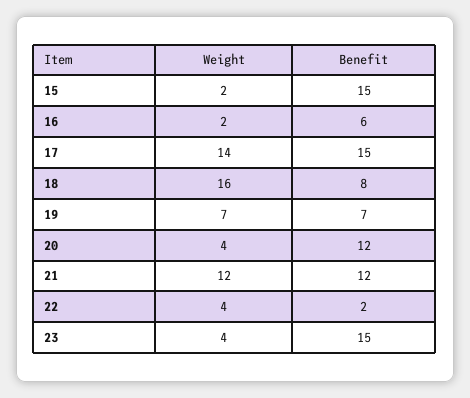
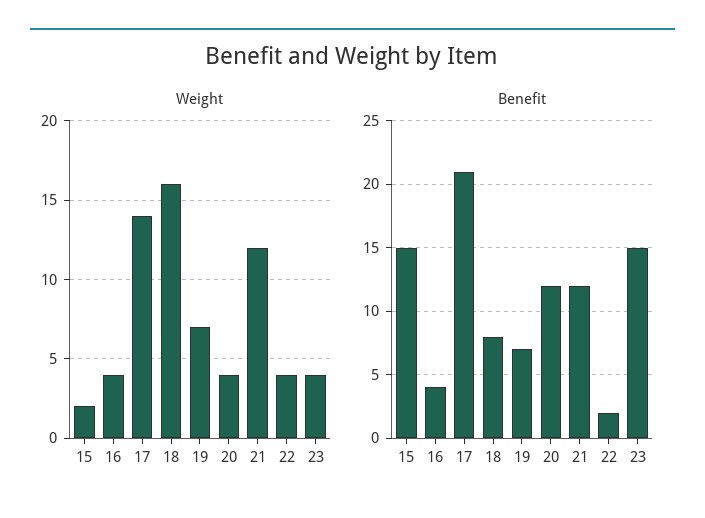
Weight, 16: 2 -> 4
Benefit, 16: 6 -> 4
Benefit, 17: 15 -> 21

